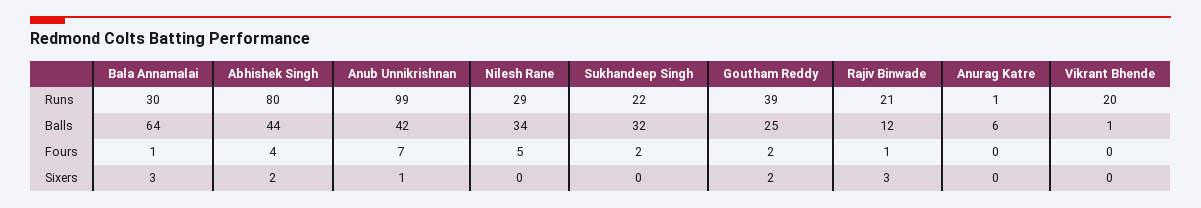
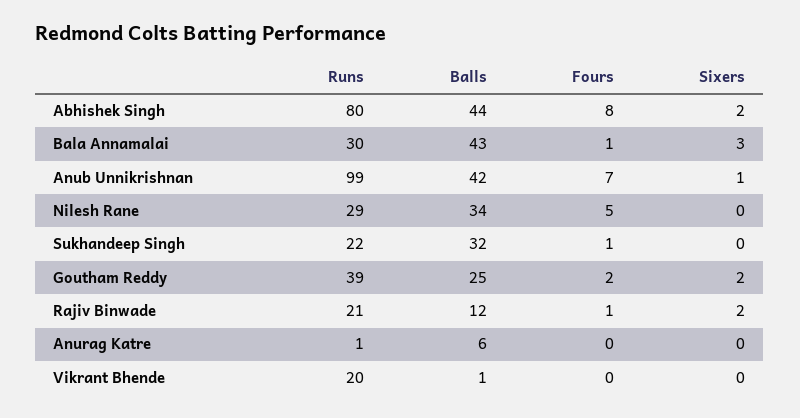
Bala Annamalai, Balls: 64 -> 43
Abhishek Singh, Fours: 4 -> 8
Sukhandeep Singh, Fours: 2 -> 1
Rajiv Binwade, Sixers: 3 -> 2

